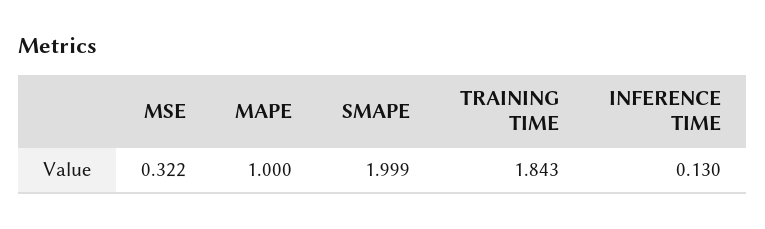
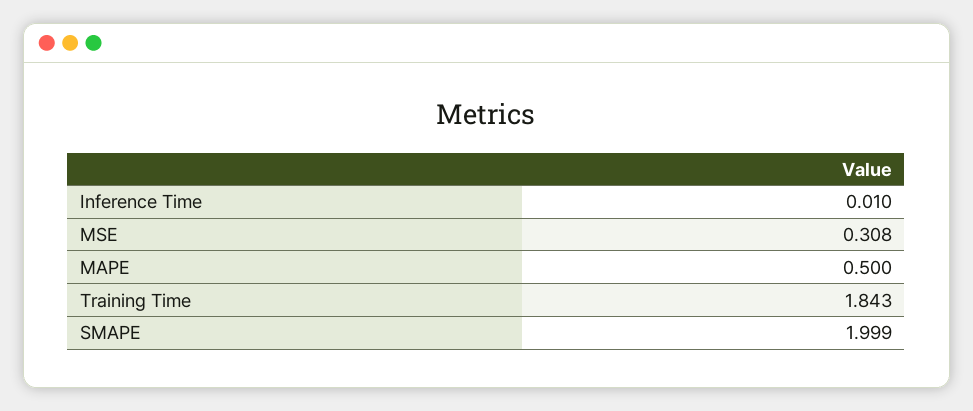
MSE: 0.322 -> 0.308
MAPE: 1 -> 0.5
INFERENCE TIME: 0.13 -> 0.01

